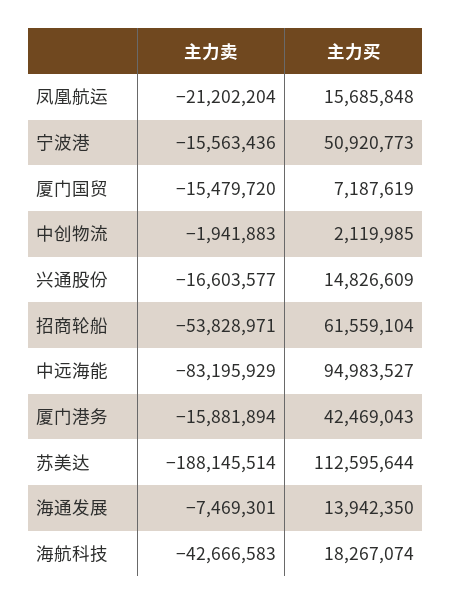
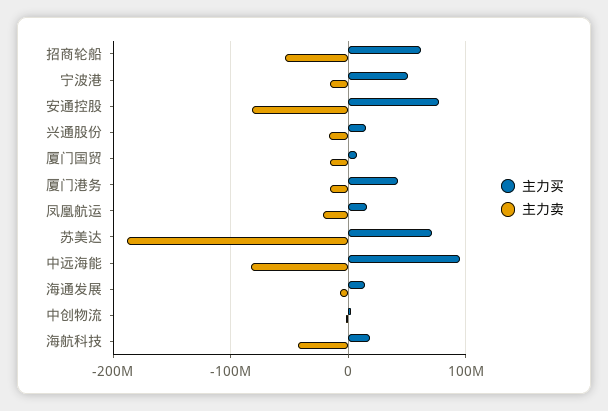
主力买, 苏美达: 112595644 -> 70000000
主力买, 安通控股: none -> 80000000
主力卖, 安通控股: none -> -80000000

